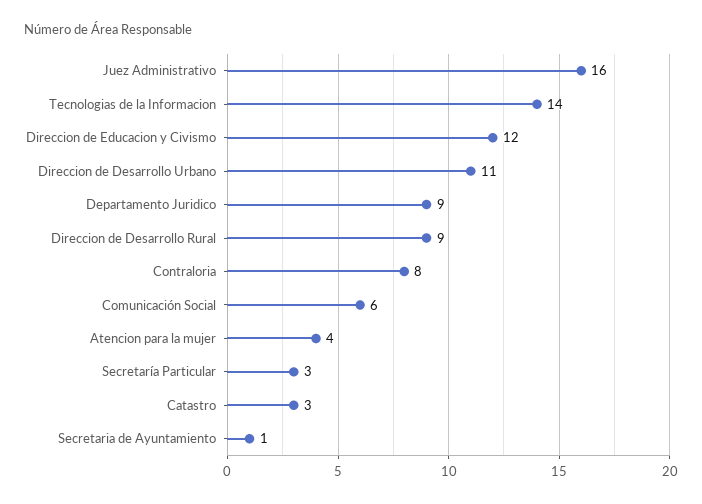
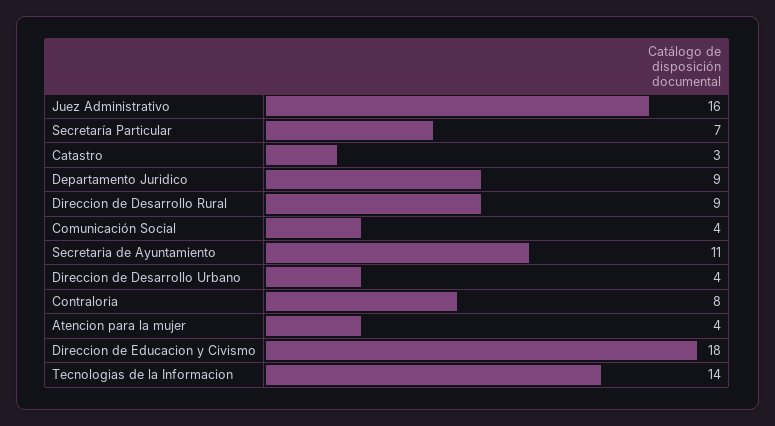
Direccion de Educacion y Civismo: 12 -> 18
Direccion de Desarrollo Urbano: 11 -> 4
Comunicación Social: 6 -> 4
Secretaría Particular: 3 -> 7
Secretaria de Ayuntamiento: 1 -> 11

